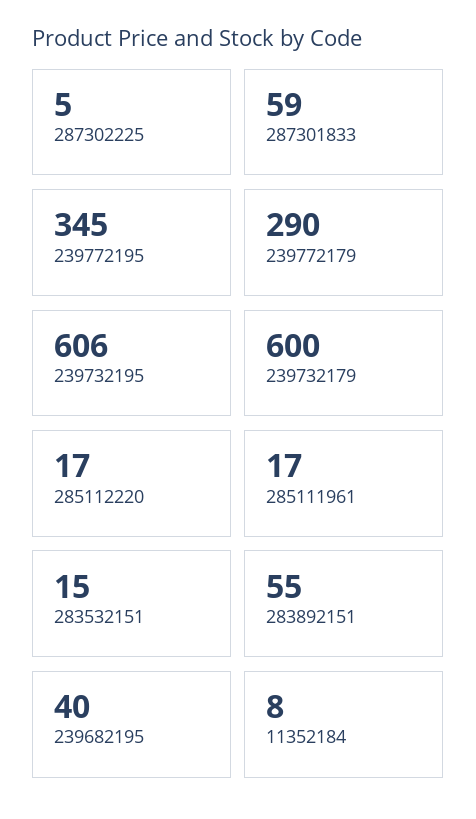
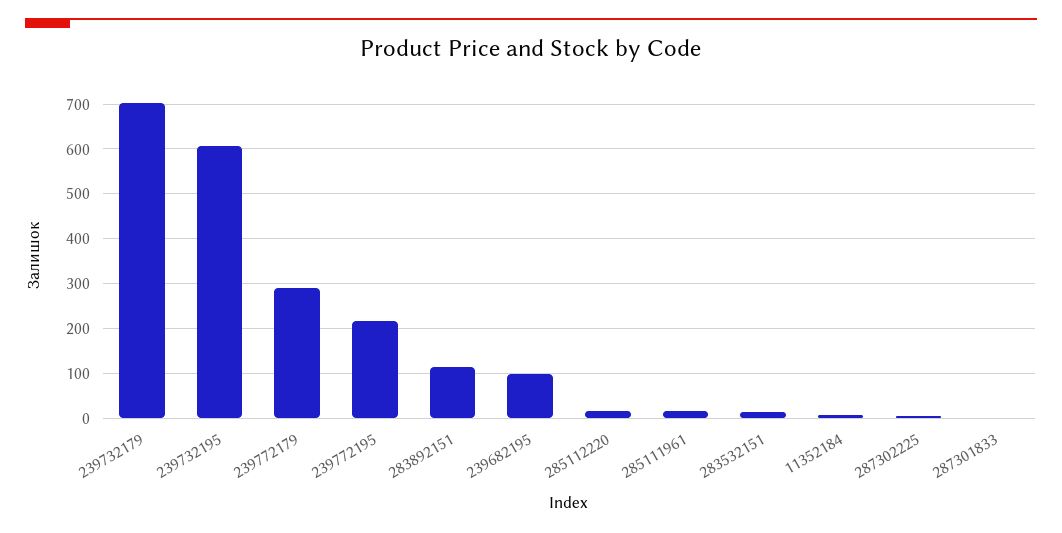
287301833: 59 -> 0
239772195: 345 -> 220
239732179: 600 -> 700
283892151: 55 -> 120
239682195: 40 -> 100

